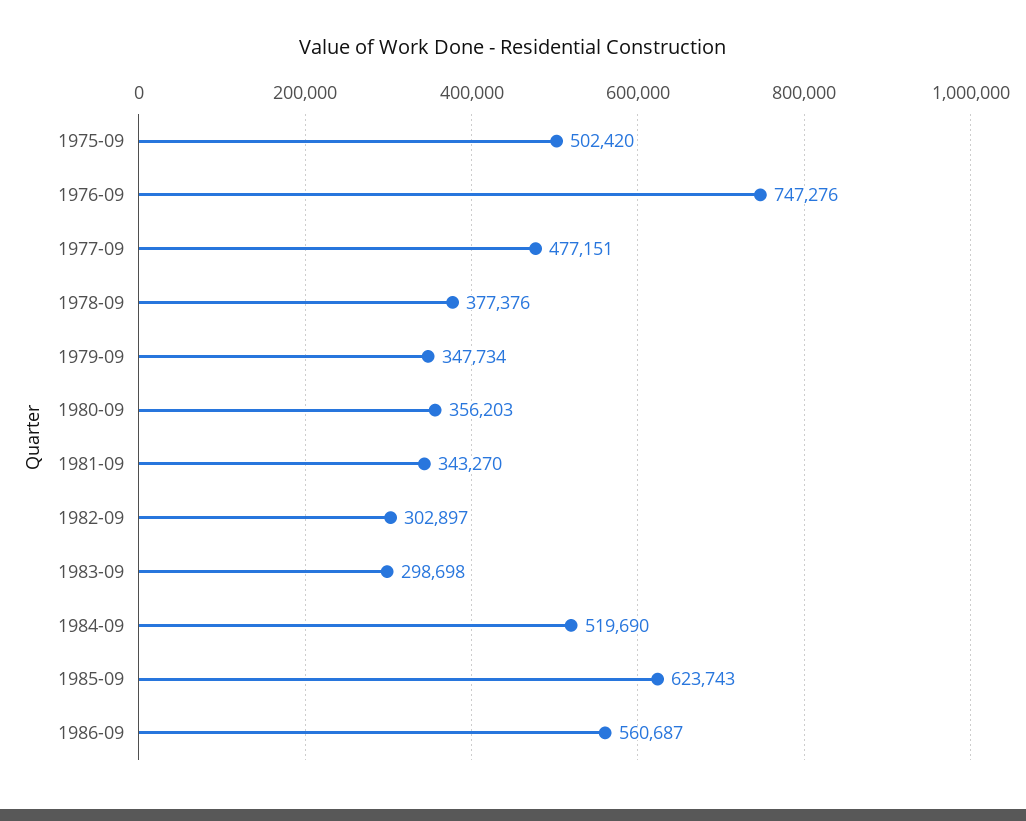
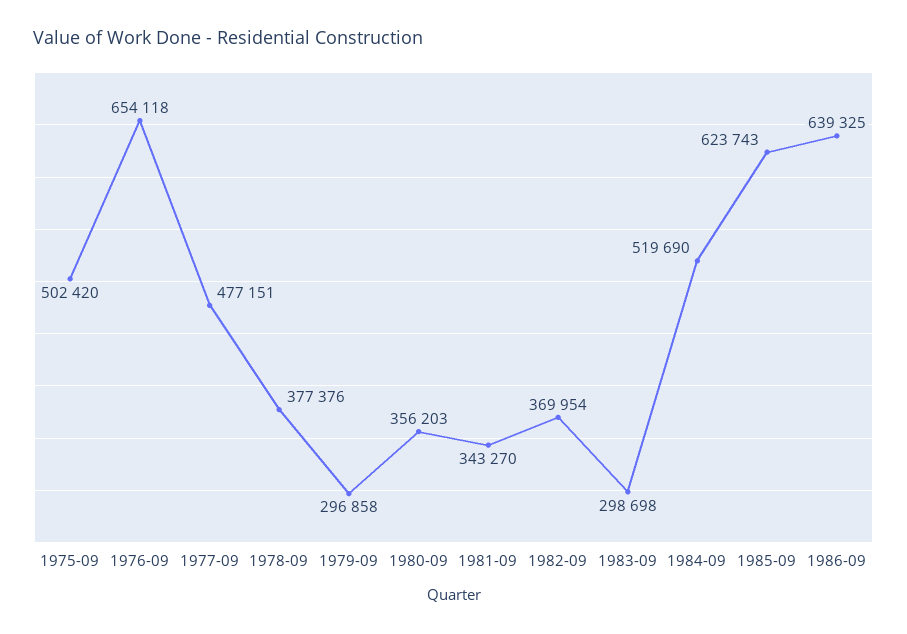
1976-09: 747276 -> 654118
1979-09: 347734 -> 296858
1982-09: 302897 -> 369954
1986-09: 560687 -> 639325

